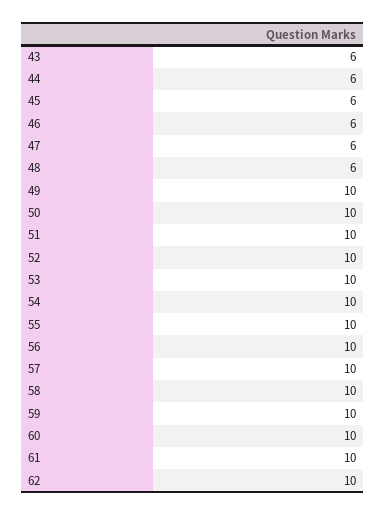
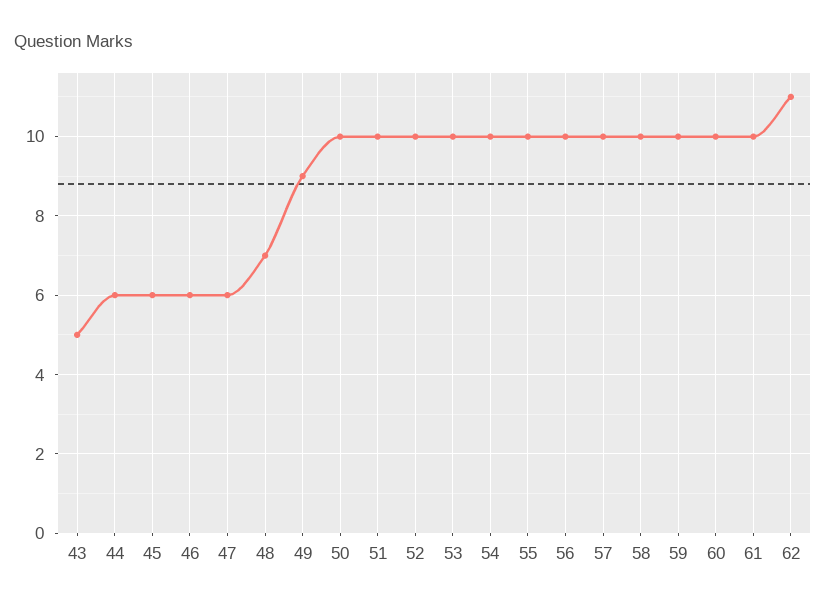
43: 6 -> 5
48: 6 -> 7
49: 10 -> 9
62: 10 -> 11

